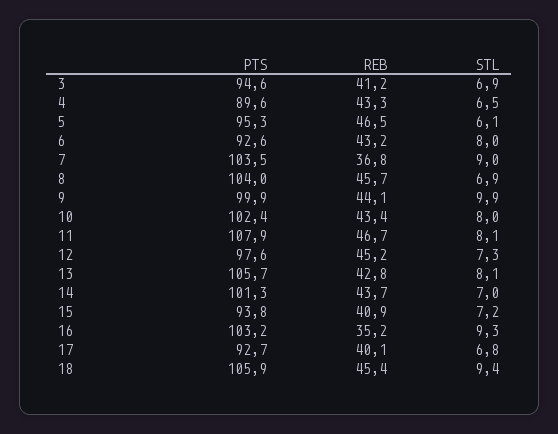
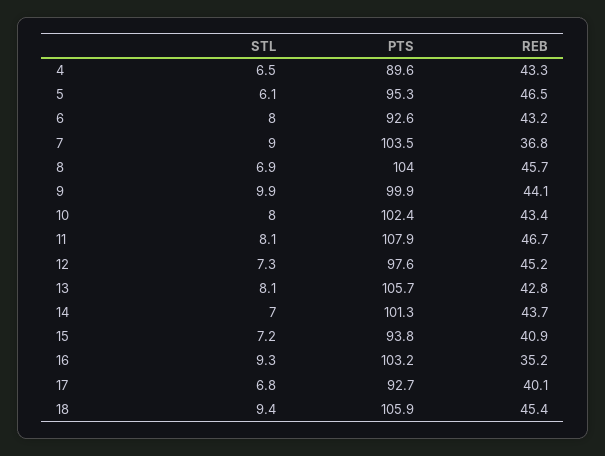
PTS, 3: 94.6 -> none
REB, 3: 41.2 -> none
STL, 3: 6.9 -> none

